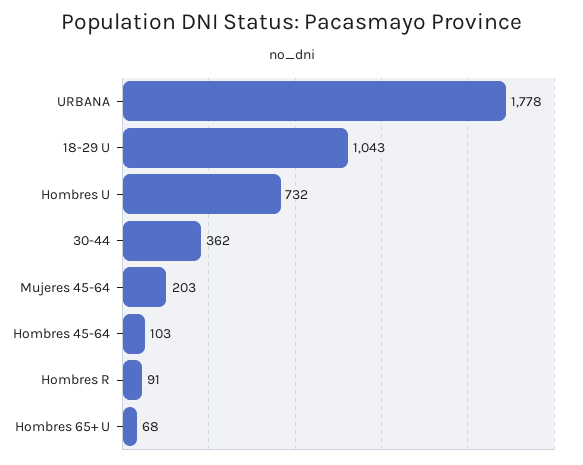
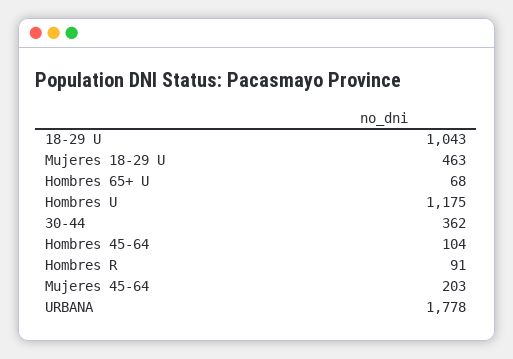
Hombres U: 732 -> 1175
Hombres 45-64: 103 -> 104
Mujeres 18-29 U: none -> 463

